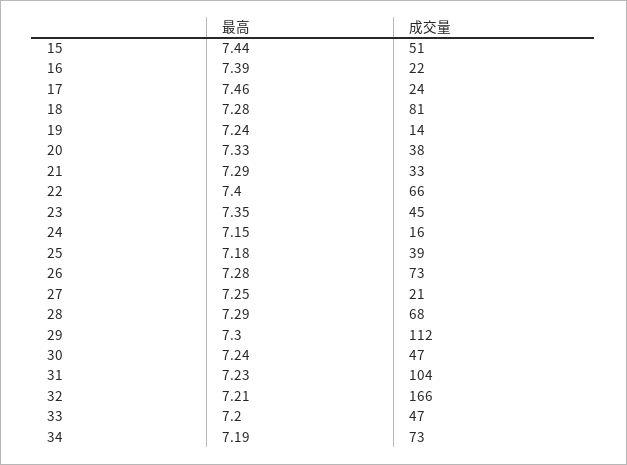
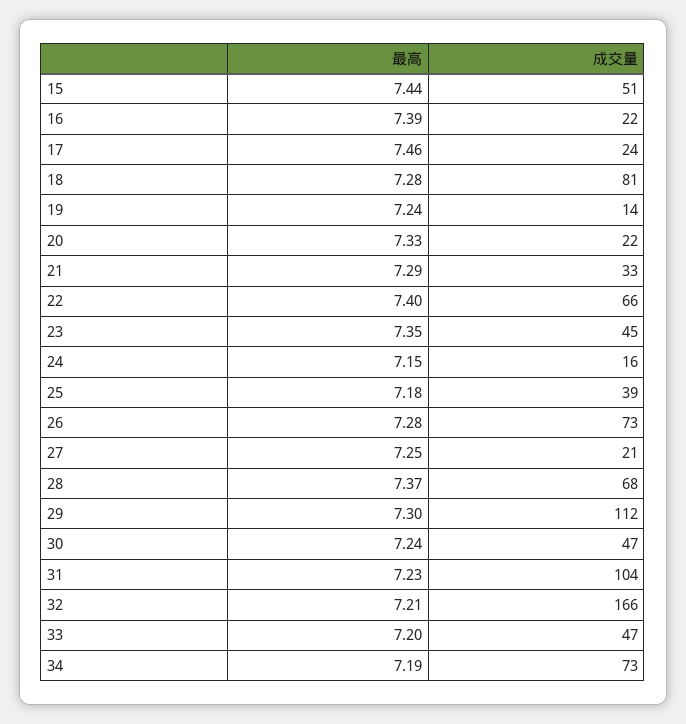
成交量, 20: 38 -> 22
最高, 28: 7.29 -> 7.37

